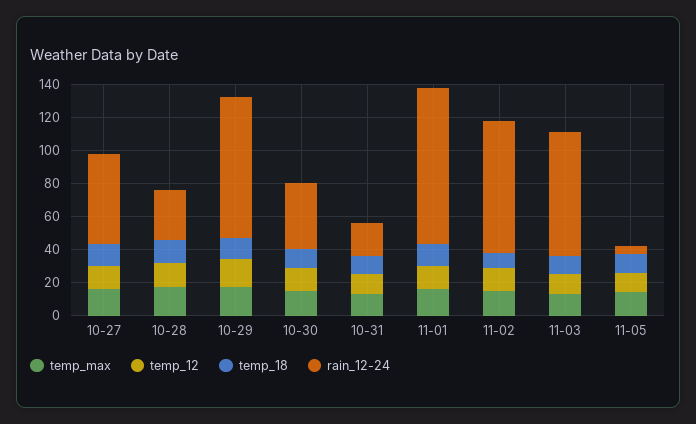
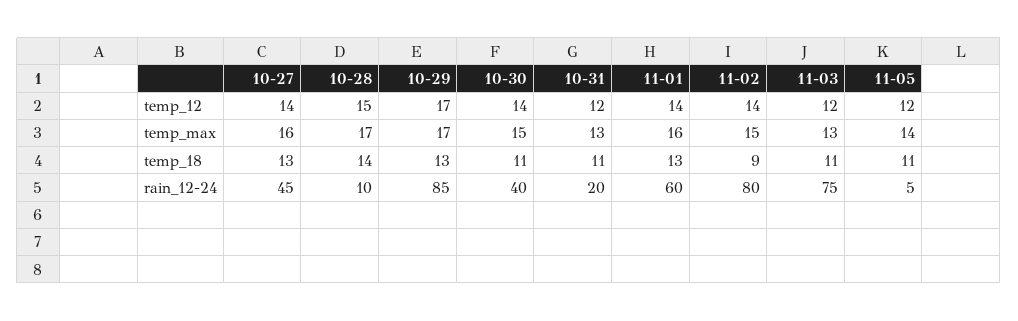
rain_12-24, 10-27: 55 -> 45
rain_12-24, 10-28: 30 -> 10
rain_12-24, 11-01: 95 -> 60

